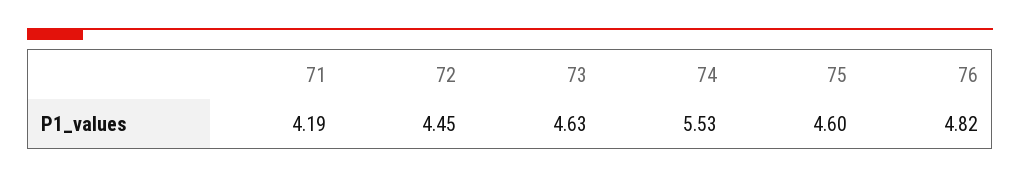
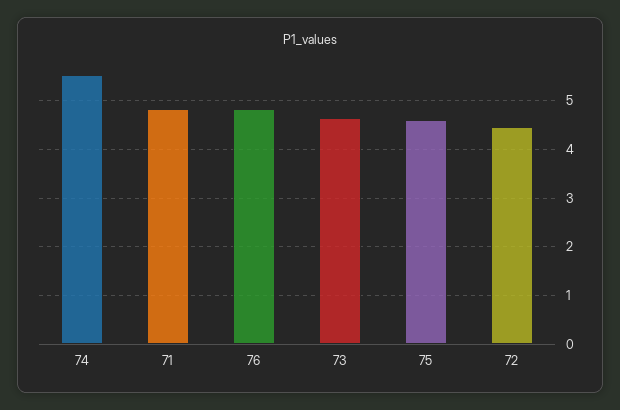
71: 4.19 -> 4.8

